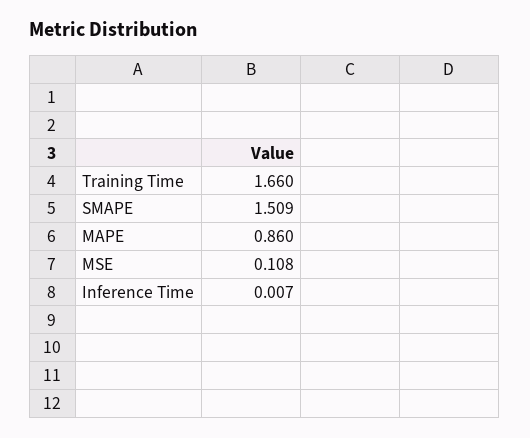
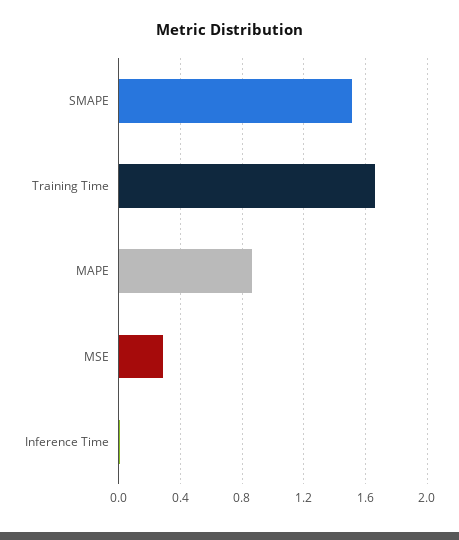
MSE: 0.108 -> 0.3

